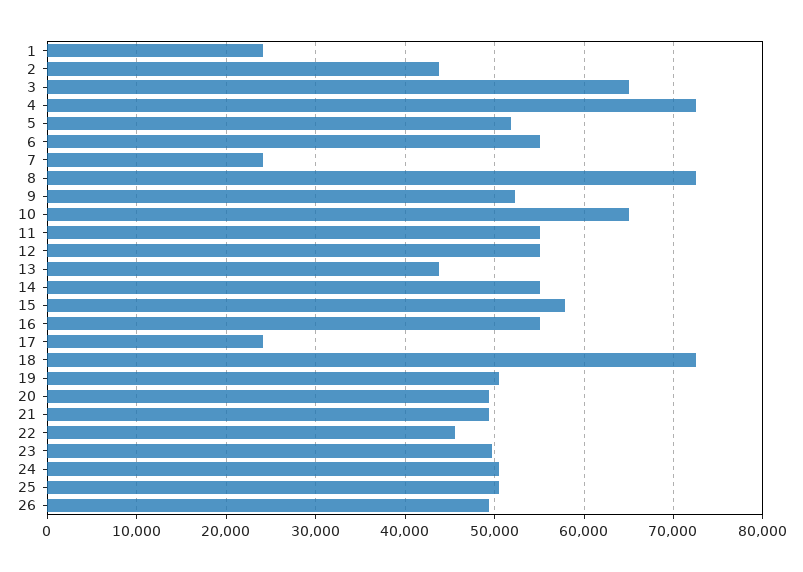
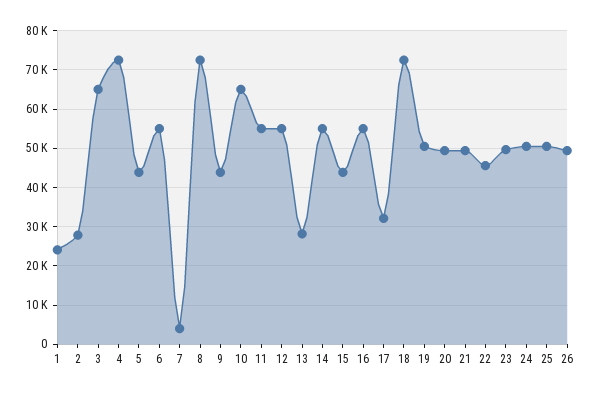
2: 44000 -> 28000
5: 52000 -> 44000
7: 24000 -> 4000
9: 52000 -> 44000
13: 44000 -> 28000
15: 58000 -> 44000
17: 24000 -> 32000

